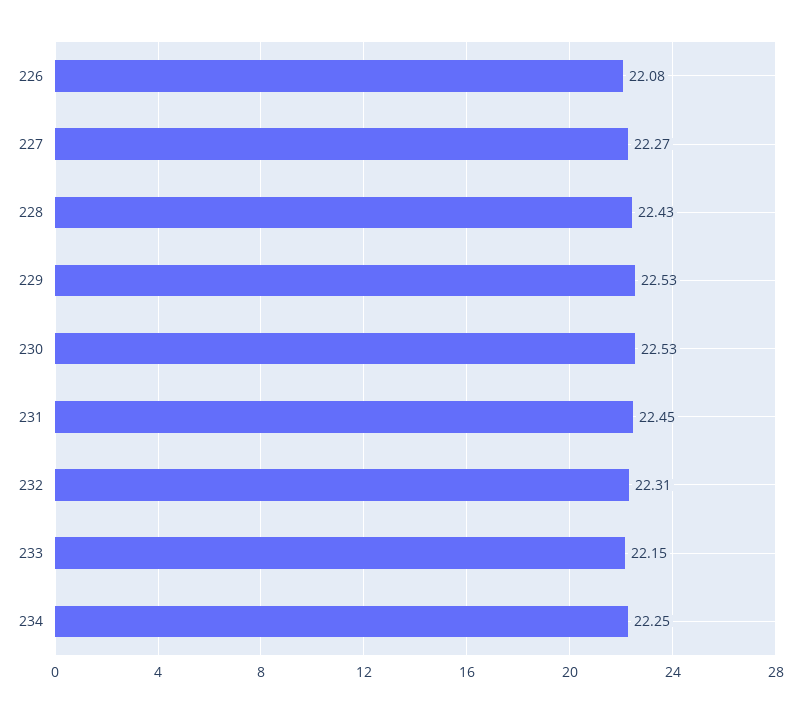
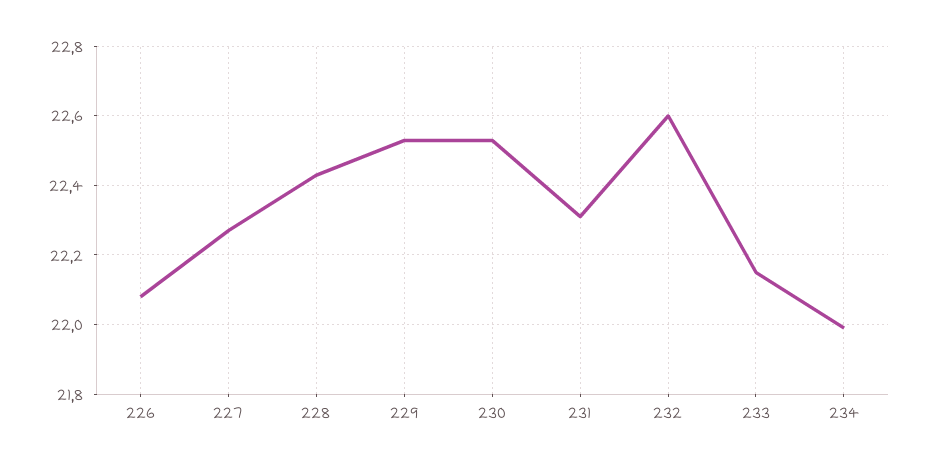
231: 22.45 -> 22.3
232: 22.31 -> 22.6
234: 22.25 -> 22

